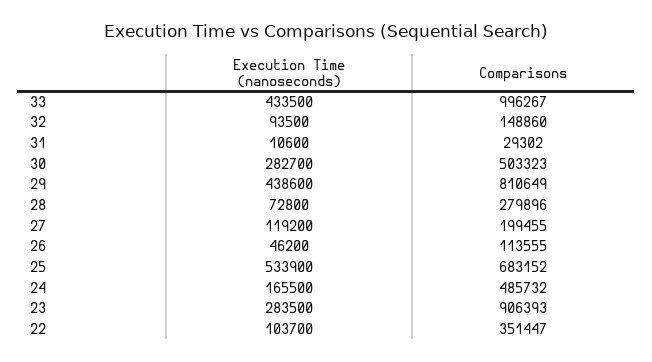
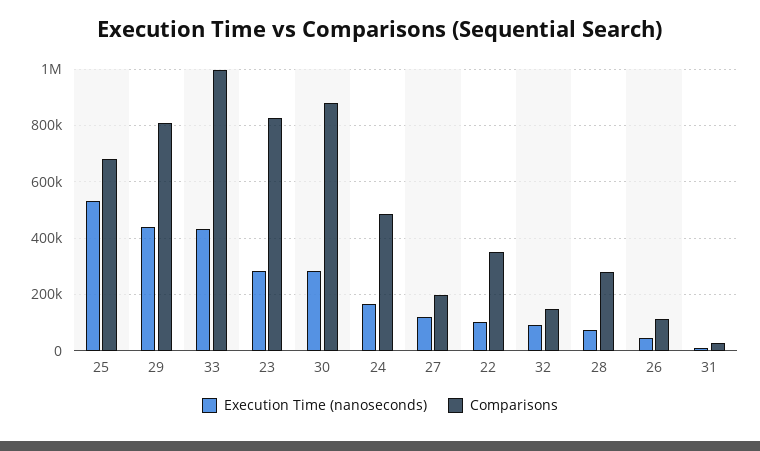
Comparisons, 30: 503323 -> 875000
Comparisons, 23: 906393 -> 825000

